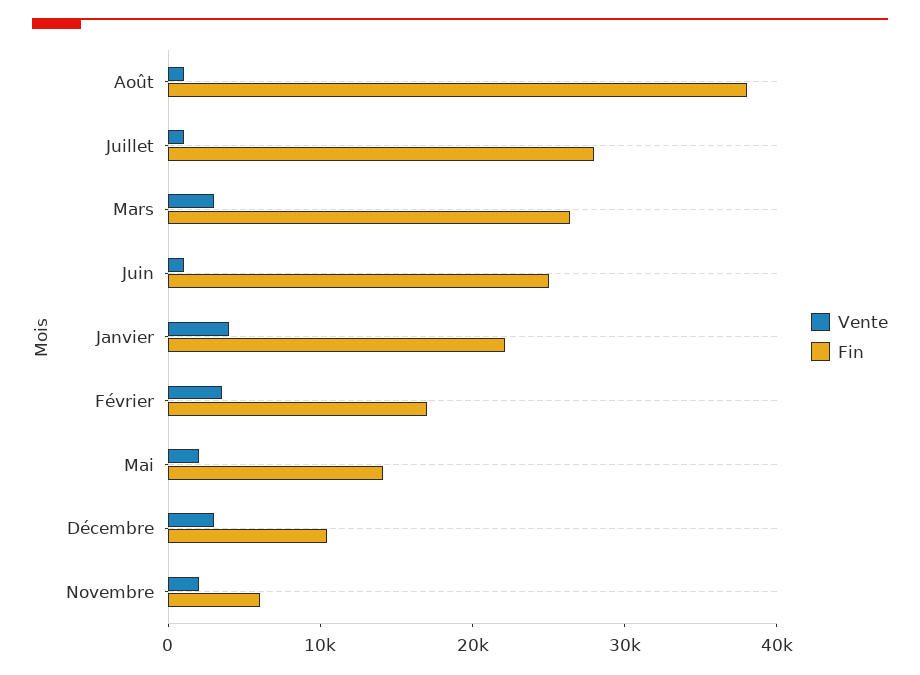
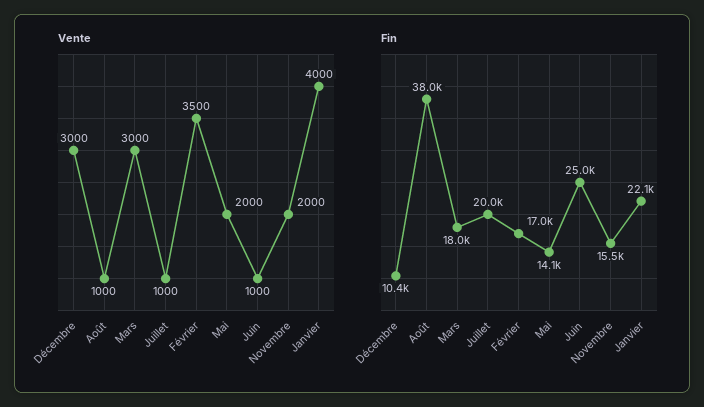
Fin, Juillet: 28000 -> 20000
Fin, Mars: 26000 -> 18000
Fin, Novembre: 6000 -> 15500

